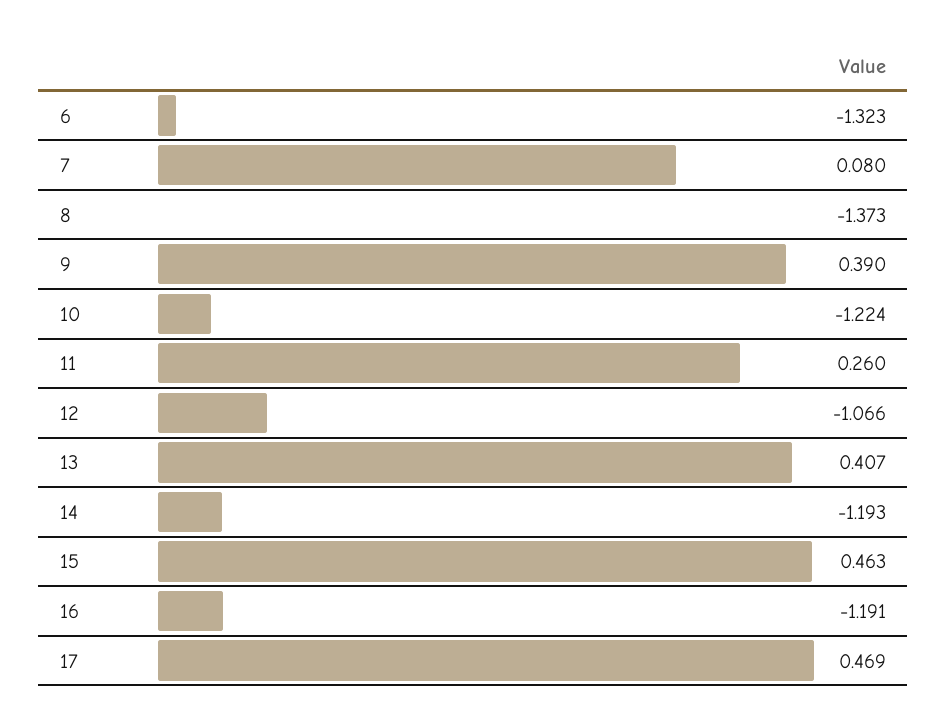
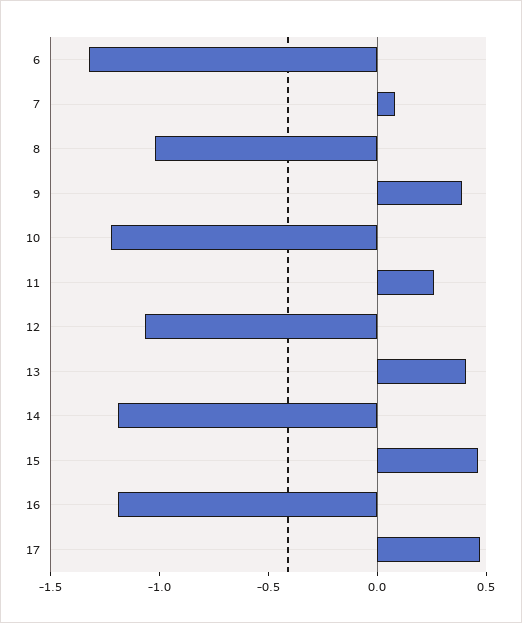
8: -1.373 -> -1

